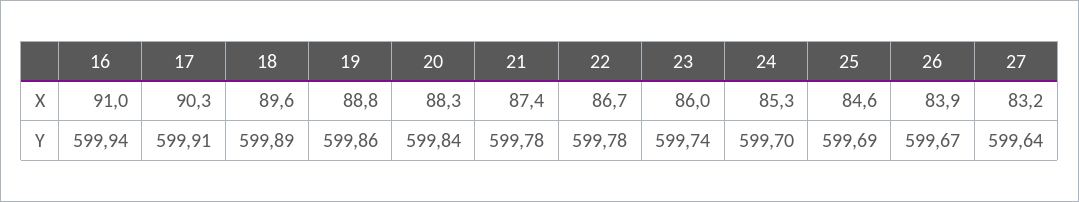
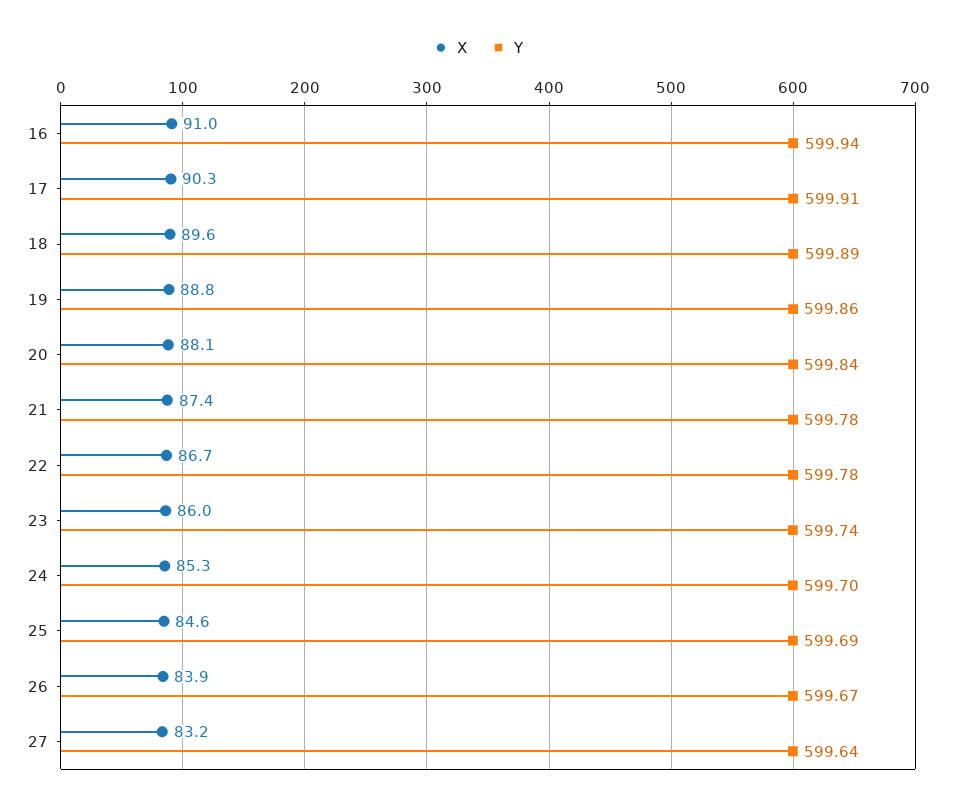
X, 20: 88.3 -> 88.1

